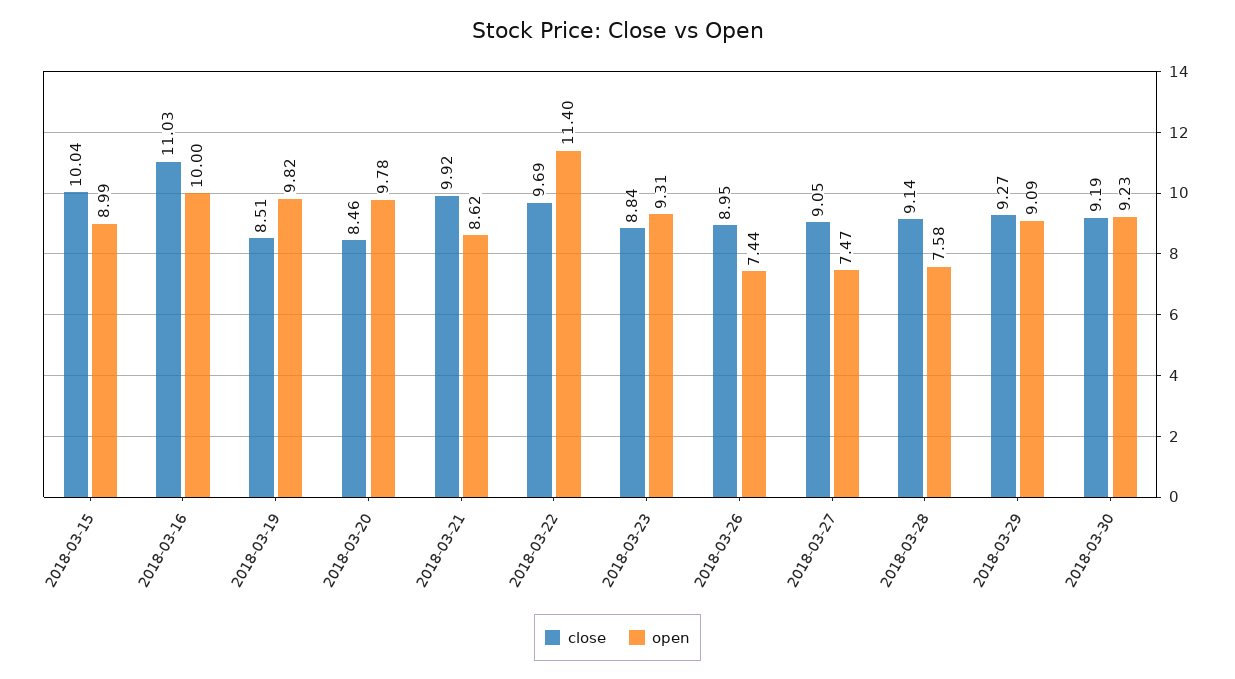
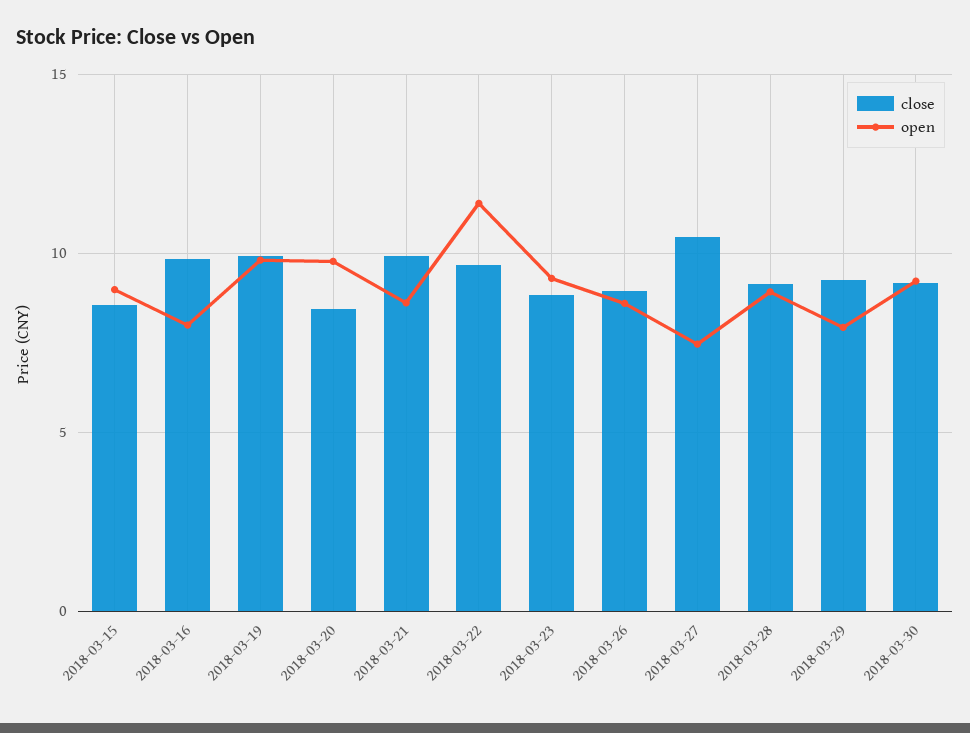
close, 2018-03-15: 10.04 -> 8.5
close, 2018-03-16: 11.03 -> 10
open, 2018-03-16: 10 -> 8
close, 2018-03-19: 8.51 -> 10
open, 2018-03-26: 7.44 -> 8.5
close, 2018-03-27: 9.05 -> 10.5
open, 2018-03-28: 7.58 -> 9
open, 2018-03-29: 9.09 -> 8

